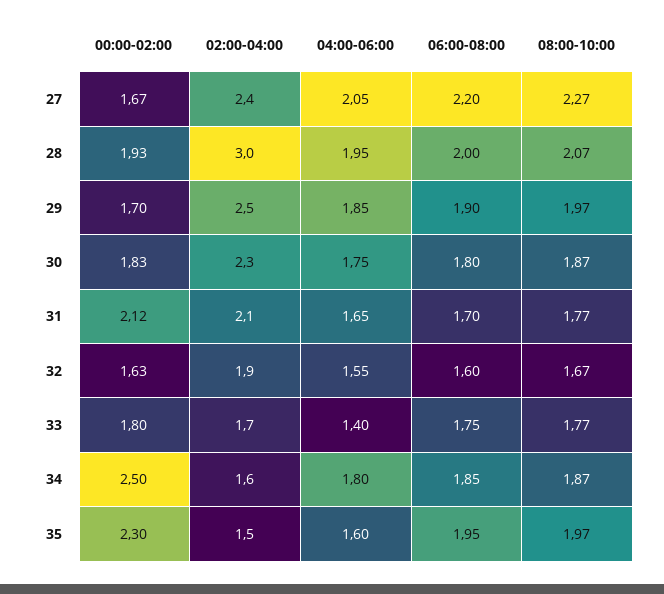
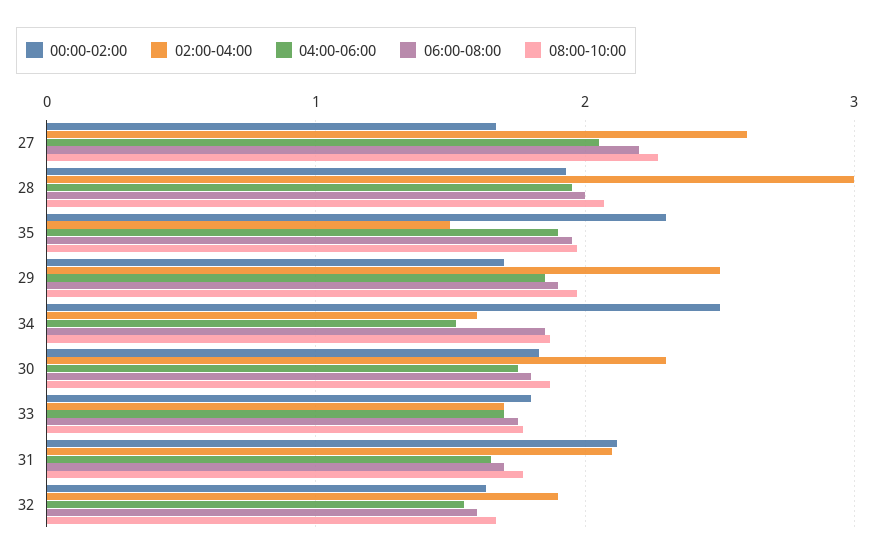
02:00-04:00, 27: 2.4 -> 2.6
04:00-06:00, 33: 1.4 -> 1.7
04:00-06:00, 34: 1.8 -> 1.5
04:00-06:00, 35: 1.6 -> 1.9

